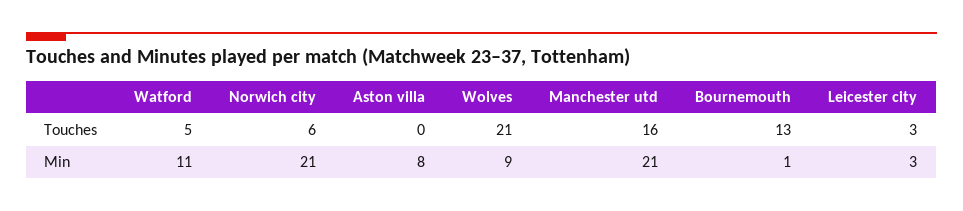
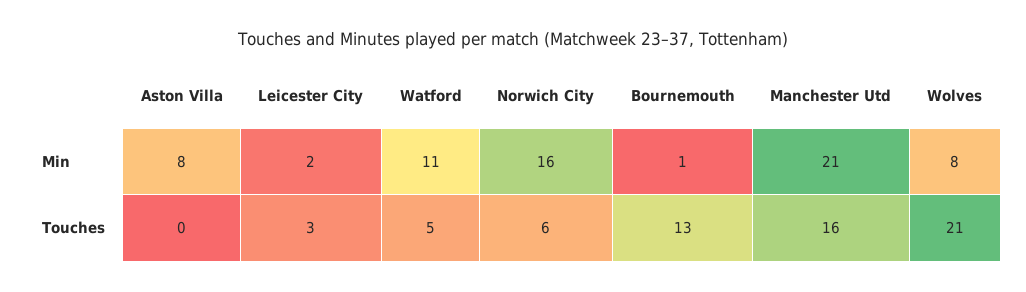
Norwich city, Min: 21 -> 16
Wolves, Min: 9 -> 8
Leicester city, Min: 3 -> 2

